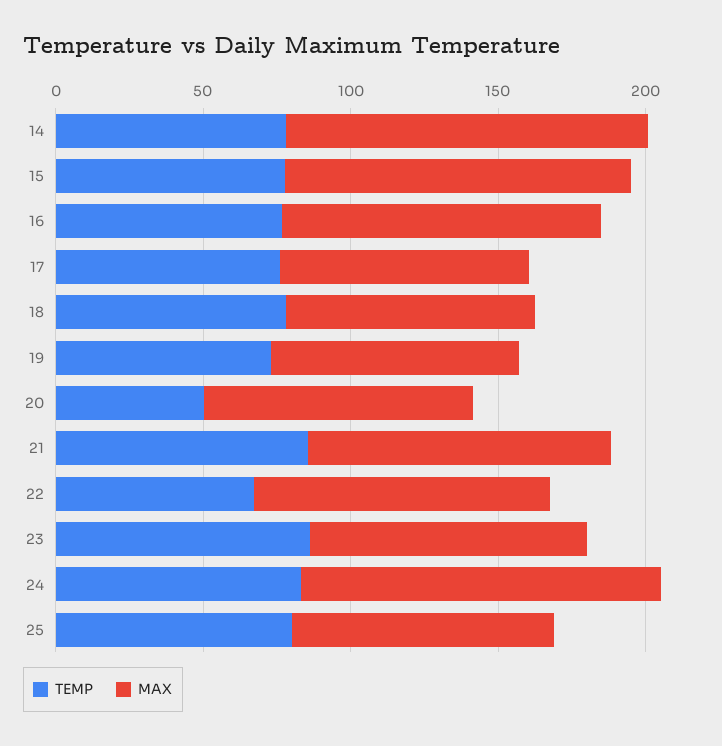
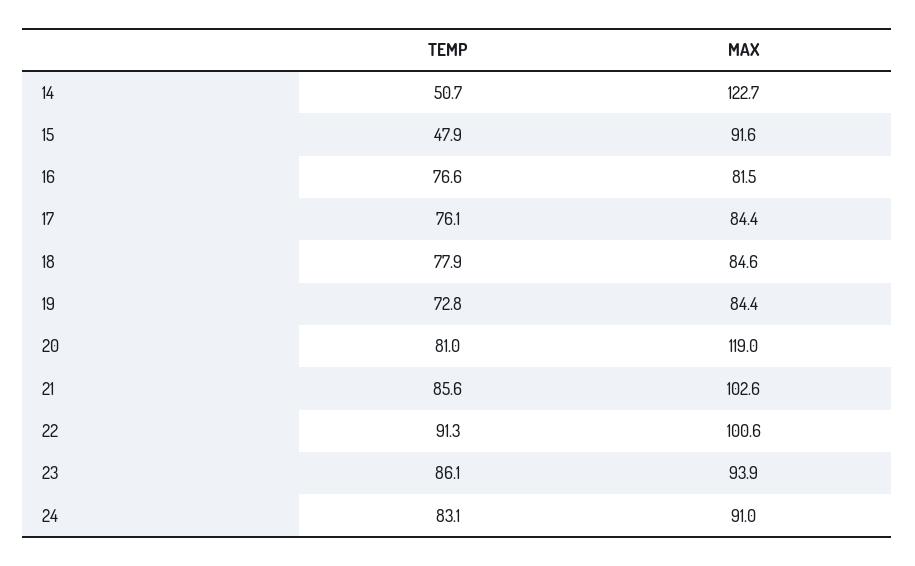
TEMP, 14: 80 -> 50.7
TEMP, 15: 80 -> 47.9
MAX, 15: 120 -> 91.6
MAX, 16: 110 -> 81.5
TEMP, 20: 50 -> 81
MAX, 20: 90 -> 119
TEMP, 22: 70 -> 91.3
MAX, 24: 120 -> 91
TEMP, 25: 80 -> none
MAX, 25: 90 -> none

